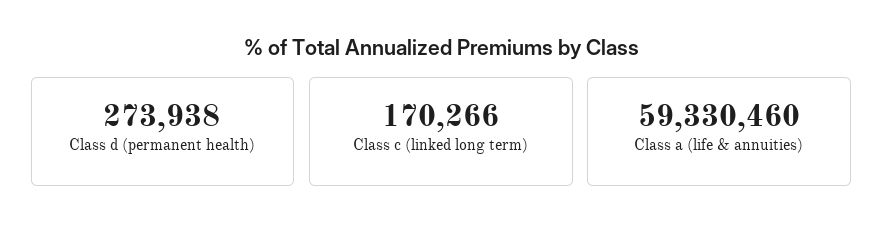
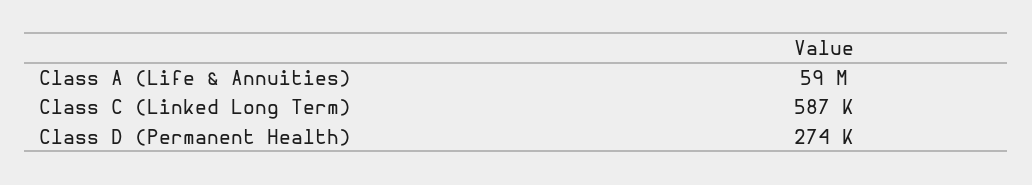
Class c (linked long term): 170266 -> 587000

